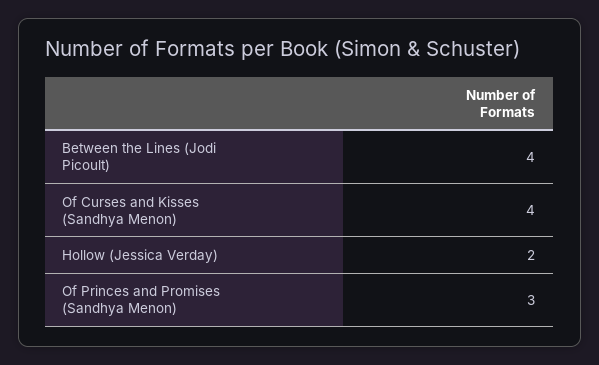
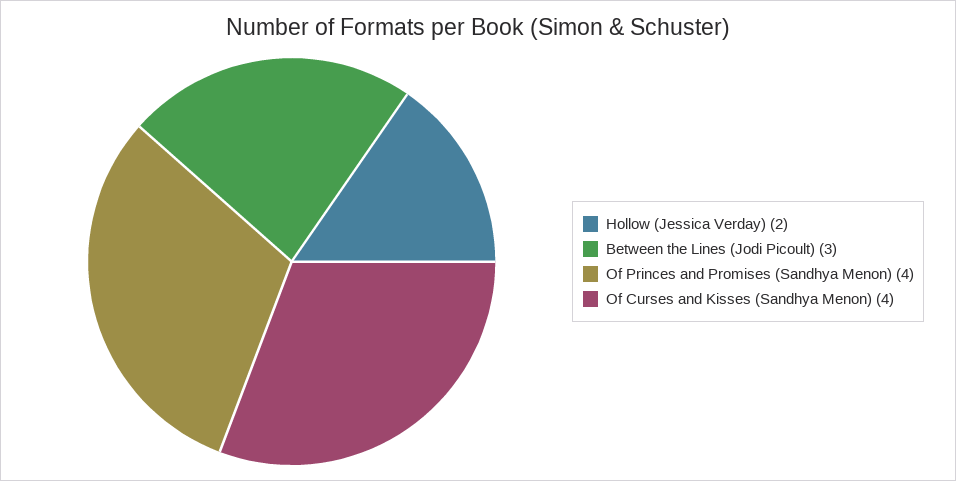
Between the Lines (Jodi Picoult): 4 -> 3
Of Princes and Promises (Sandhya Menon): 3 -> 4

